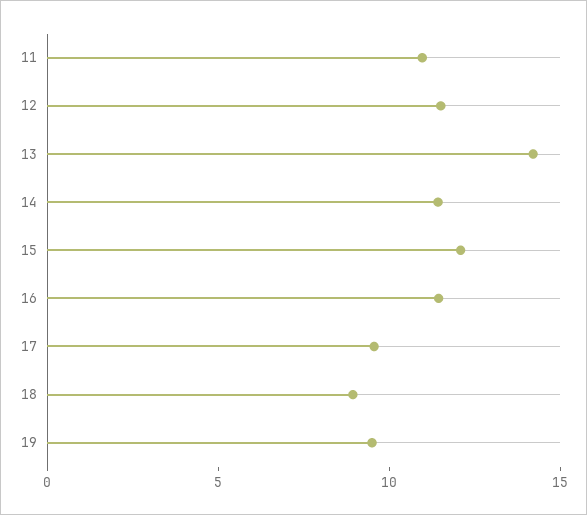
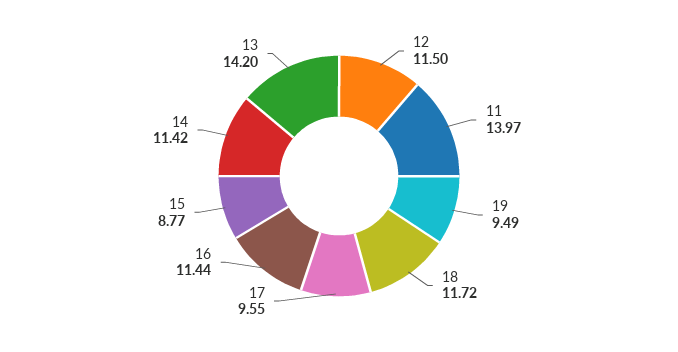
11: 11 -> 13.97
15: 12 -> 8.77
18: 9 -> 11.72

